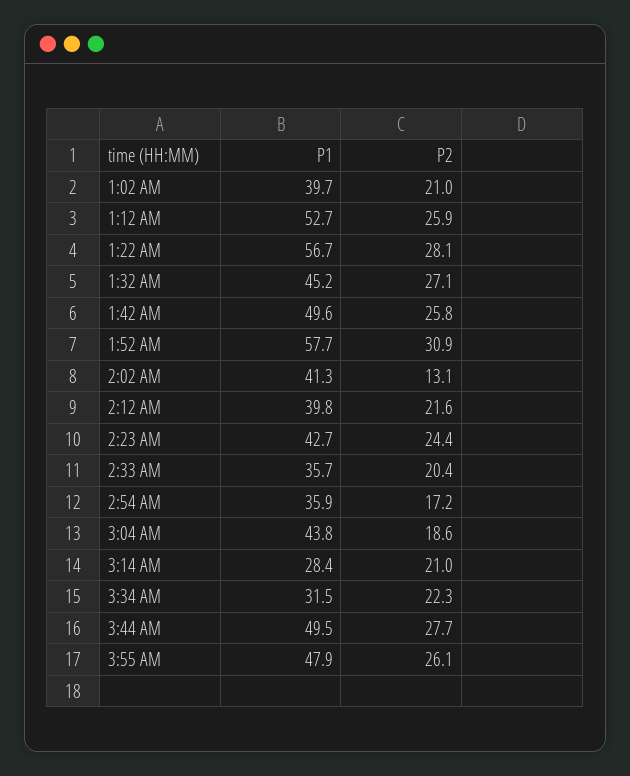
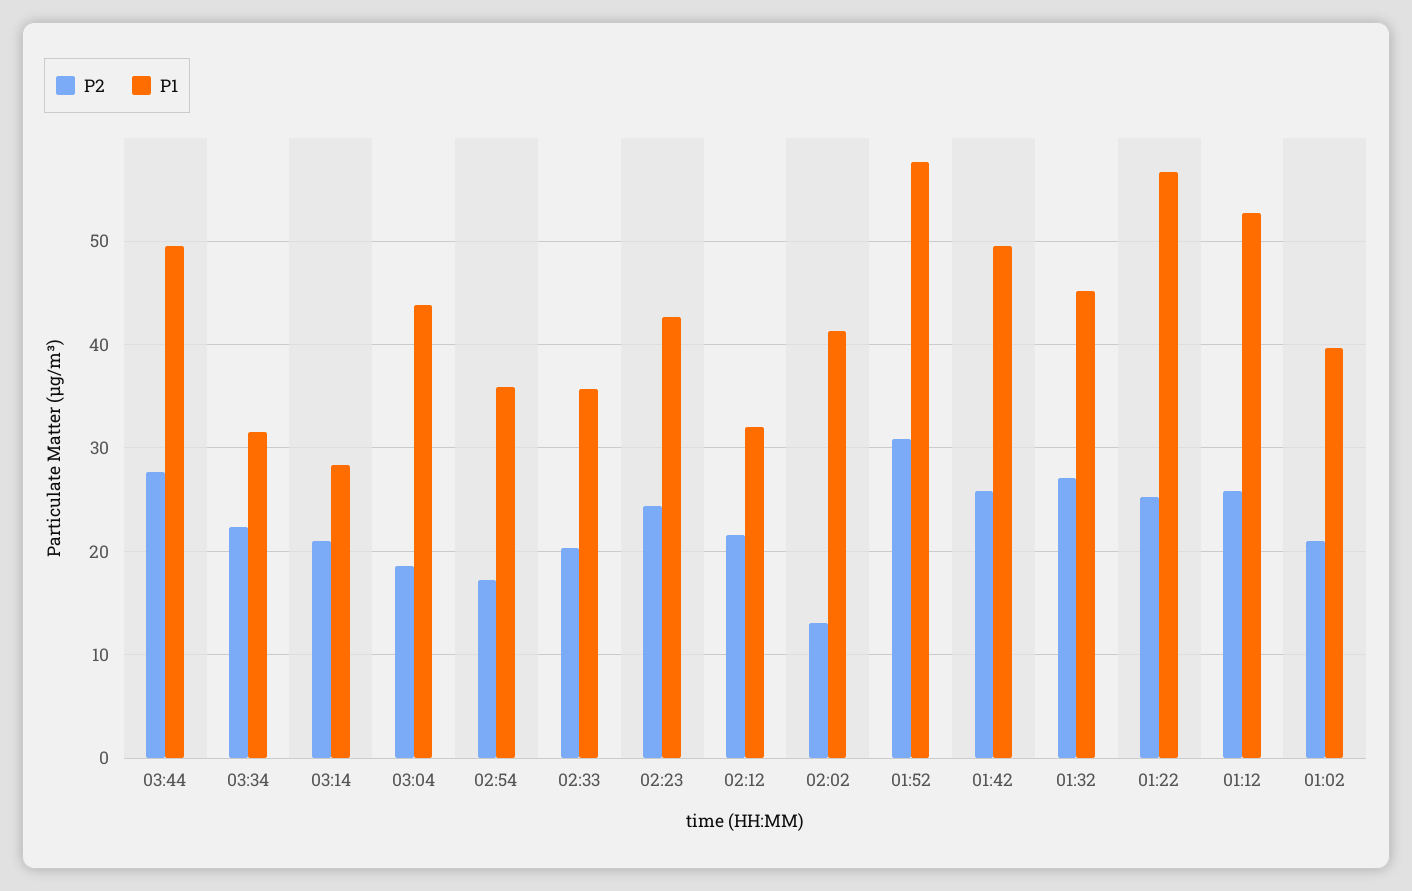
P2, 1:22 AM: 28.1 -> 25
P1, 2:12 AM: 39.8 -> 32
P1, 3:55 AM: 47.9 -> none
P2, 3:55 AM: 26.1 -> none

